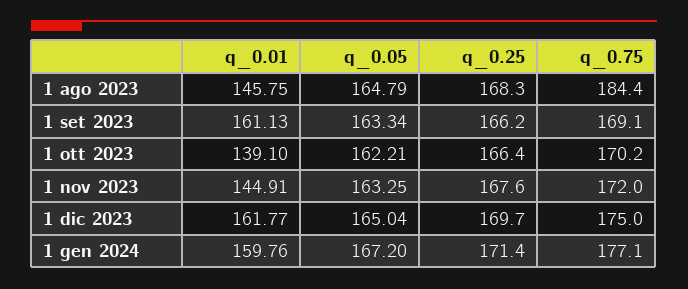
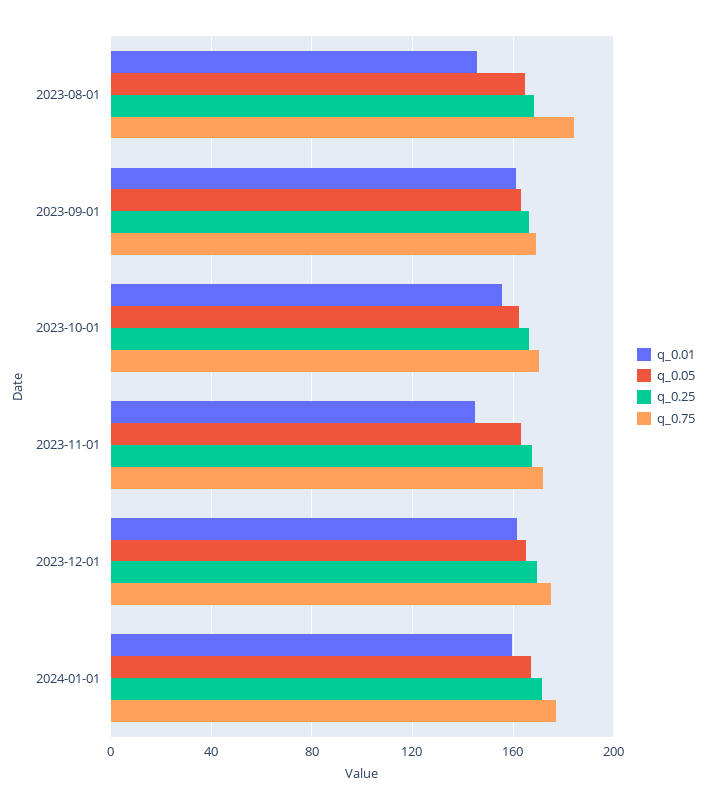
q_0.01, 1 ott 2023: 139.1 -> 155

